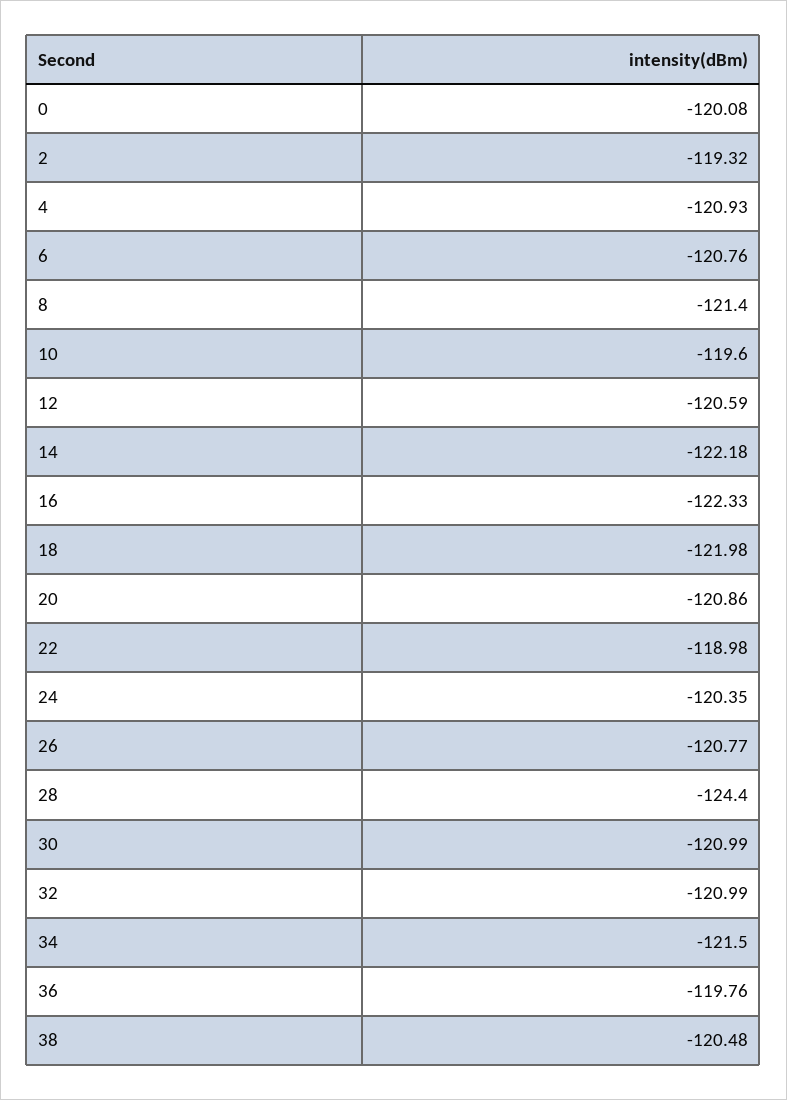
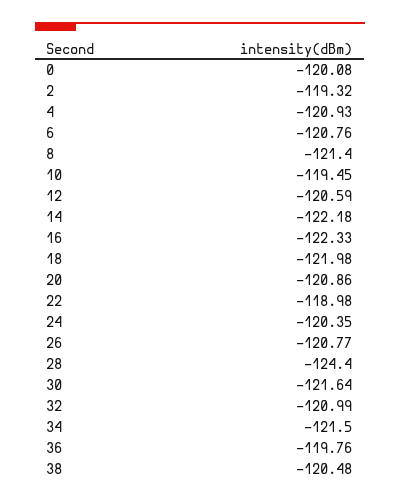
10: -119.6 -> -119.45
30: -120.99 -> -121.64

